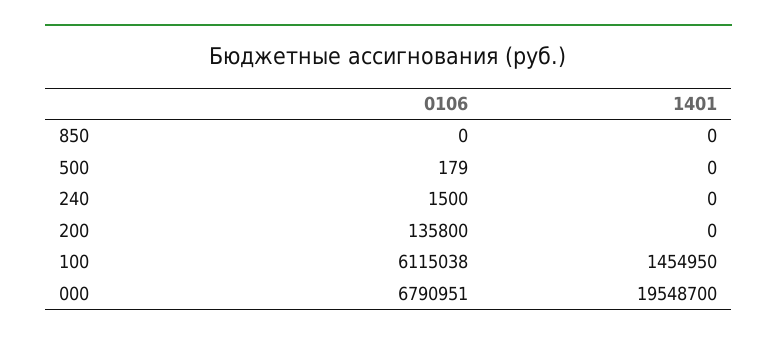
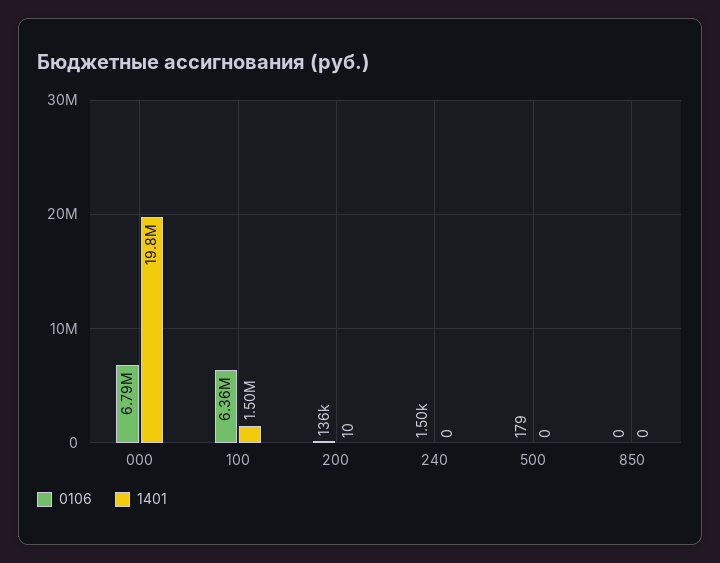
1401, 200: 0 -> 10
0106, 100: 6115038 -> 6360000
1401, 100: 1454950 -> 1500000
1401, 000: 19548700 -> 19800000

